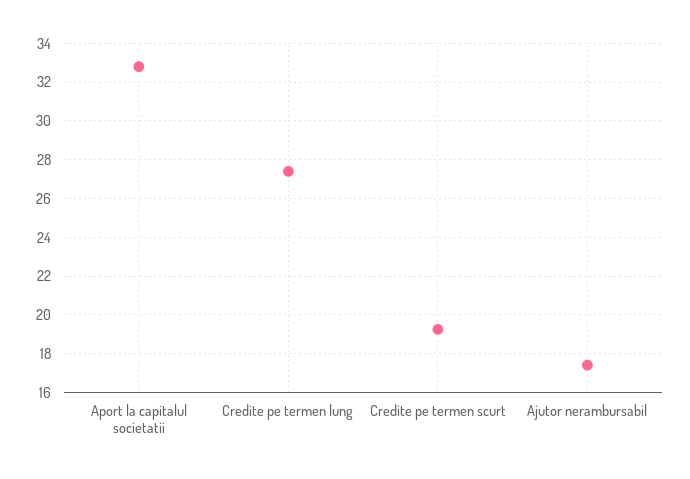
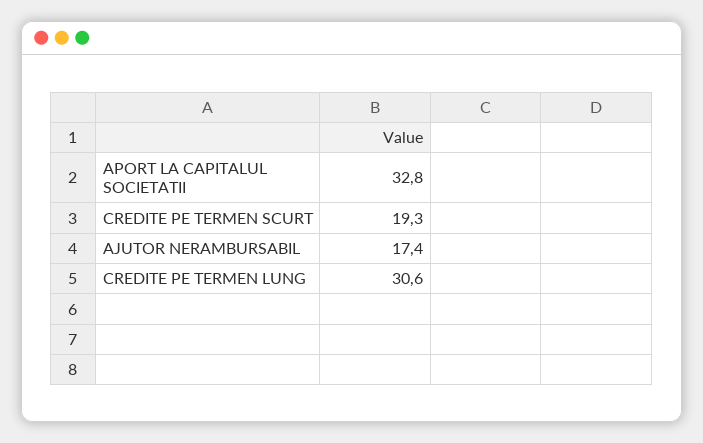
Credite pe termen lung: 27.5 -> 30.6

